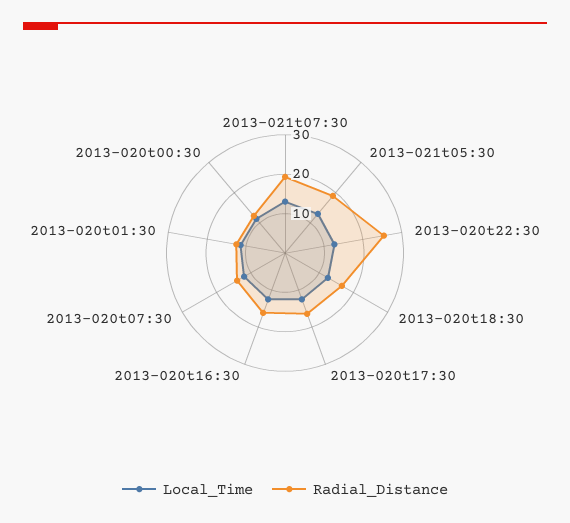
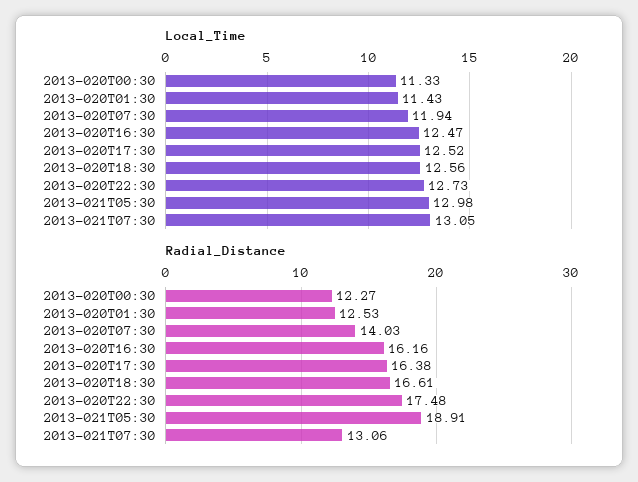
Radial_Distance, 2013-021t07:30: 20 -> 13.06
Radial_Distance, 2013-020t22:30: 25 -> 17.48

